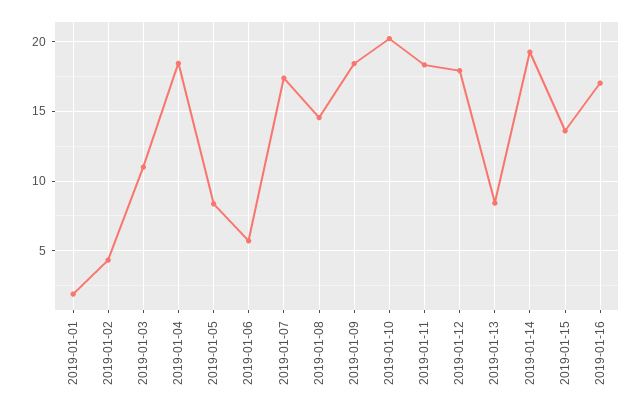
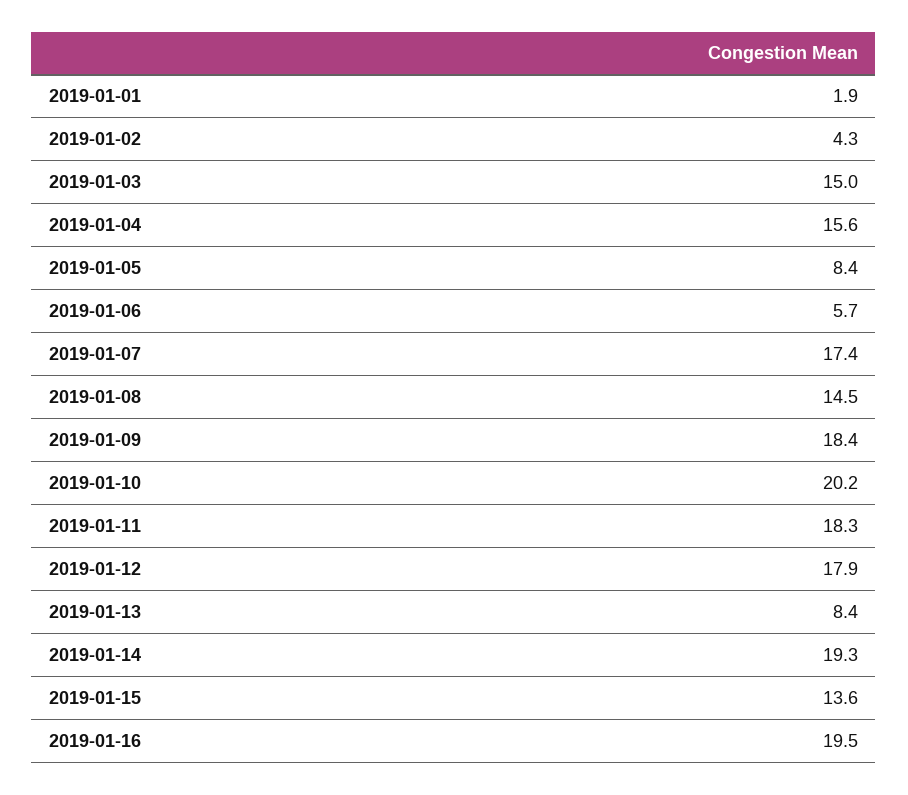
2019-01-03: 11 -> 15
2019-01-04: 18.5 -> 15.6
2019-01-16: 17 -> 19.5

